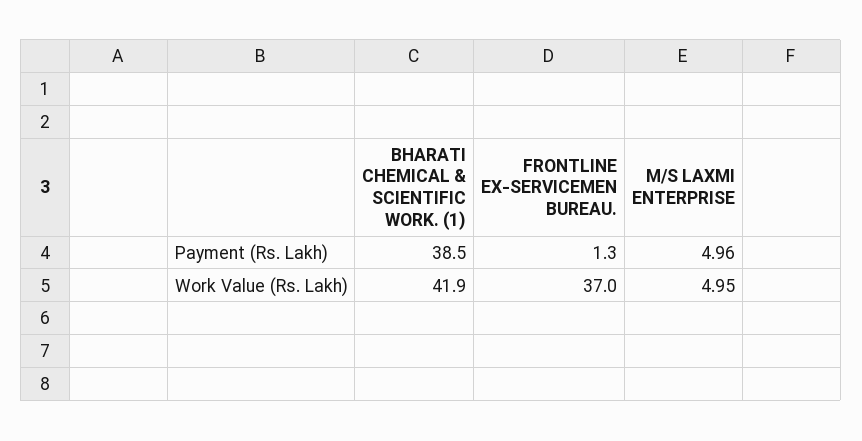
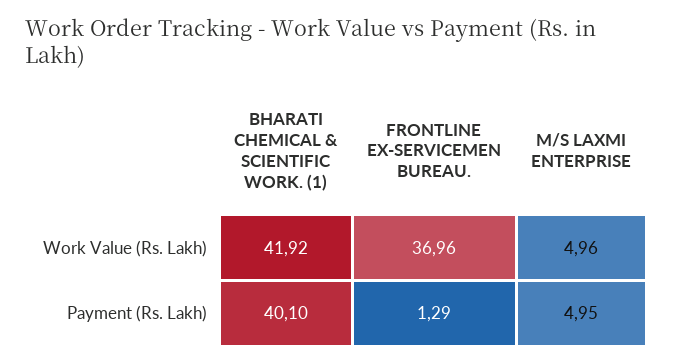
BHARATI CHEMICAL & SCIENTIFIC WORK. (1), Payment (Rs. Lakh): 38.5 -> 40.1
M/S LAXMI ENTERPRISE, Payment (Rs. Lakh): 4.96 -> 4.95
M/S LAXMI ENTERPRISE, Work Value (Rs. Lakh): 4.95 -> 4.96

